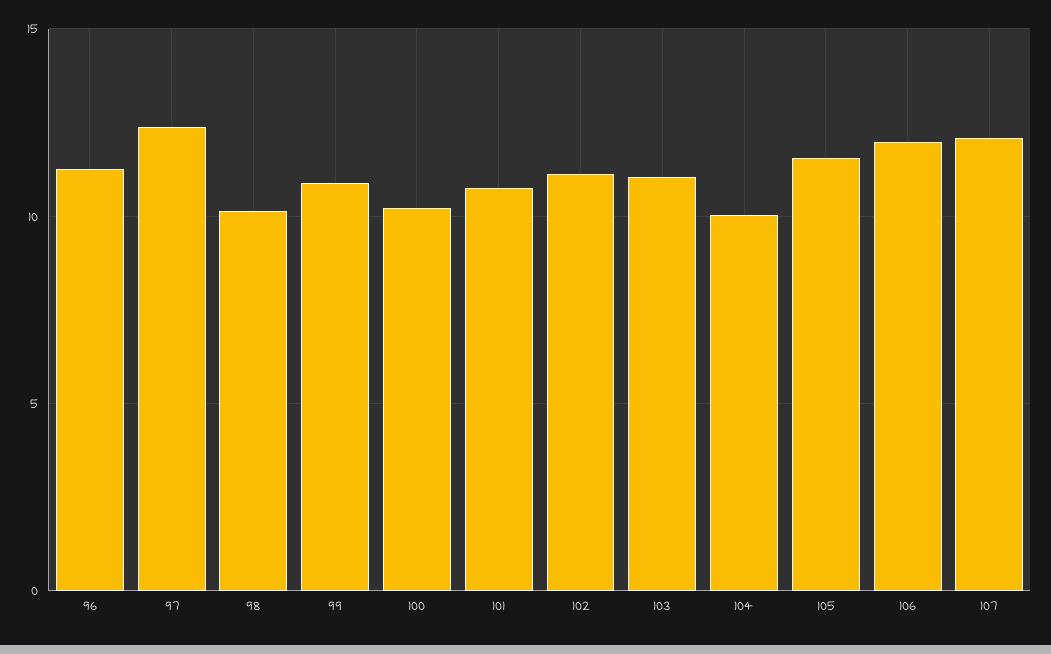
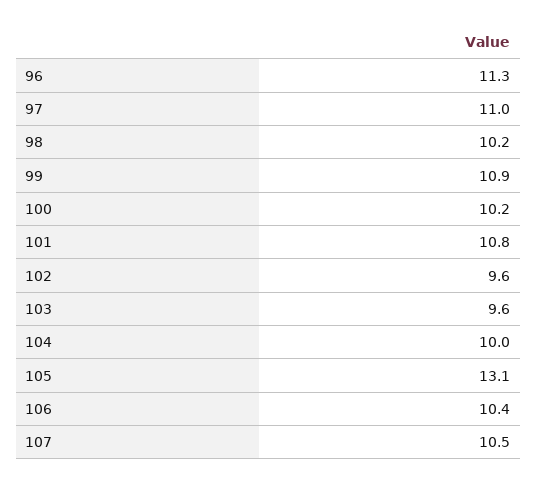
97: 12.5 -> 11
102: 11 -> 9.6
103: 11 -> 9.6
105: 11.5 -> 13.1
106: 12 -> 10.4
107: 12 -> 10.5

